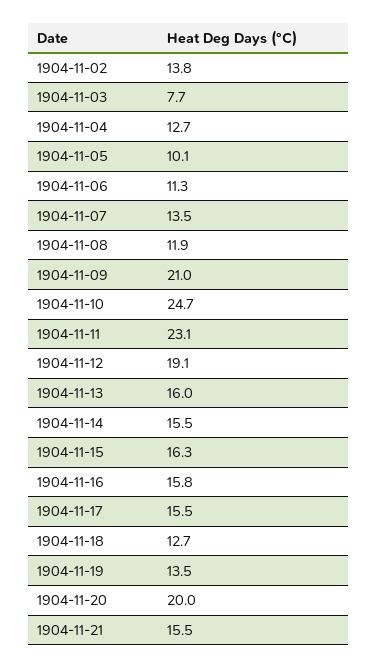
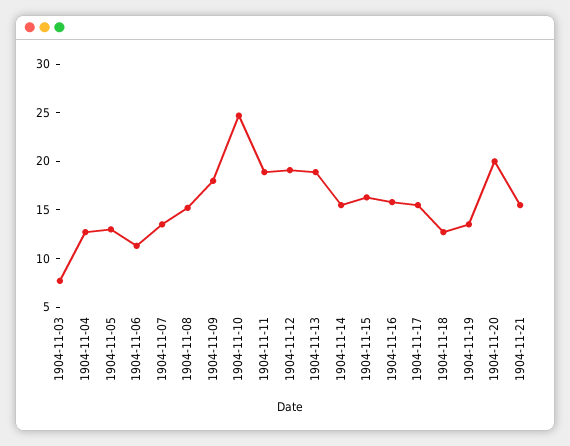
1904-11-02: 13.8 -> none
1904-11-05: 10.1 -> 13
1904-11-08: 11.9 -> 15
1904-11-09: 21 -> 18
1904-11-11: 23.1 -> 19
1904-11-13: 16 -> 19

